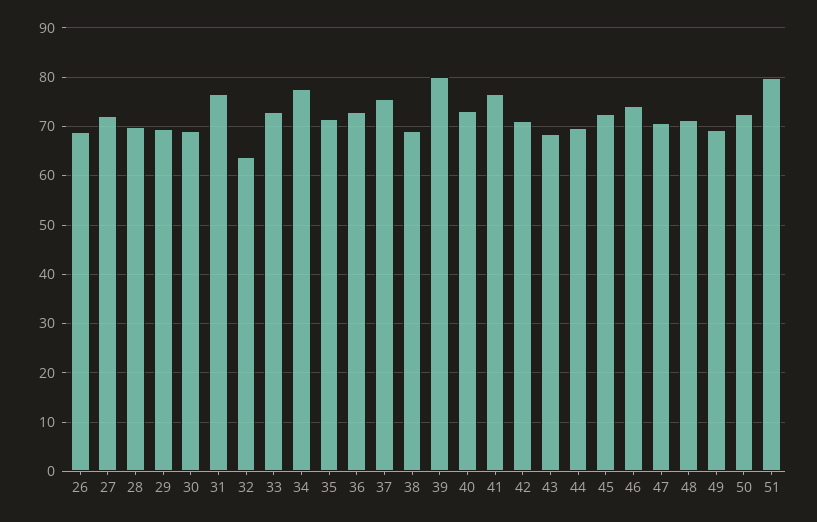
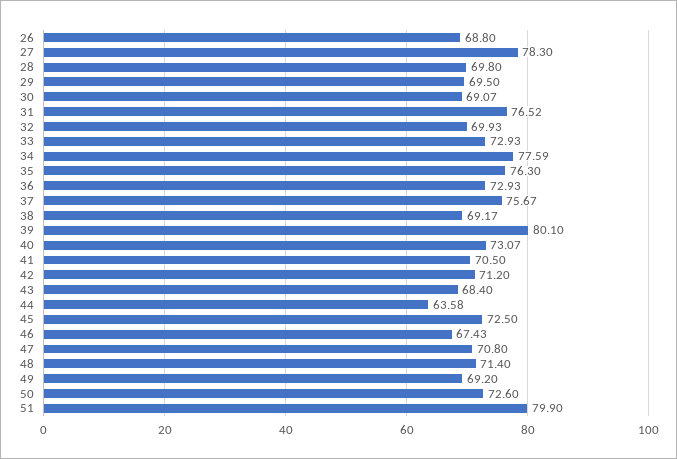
27: 72 -> 78.3
32: 64 -> 69.93
35: 72 -> 76.3
41: 76 -> 70.5
44: 70 -> 63.58
46: 74 -> 67.43

